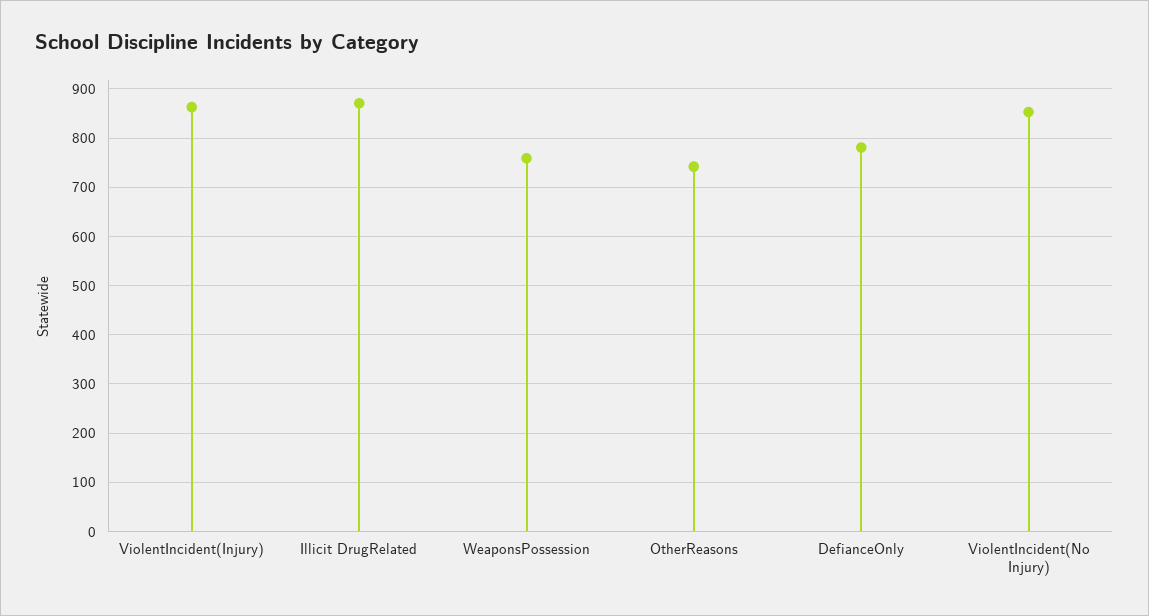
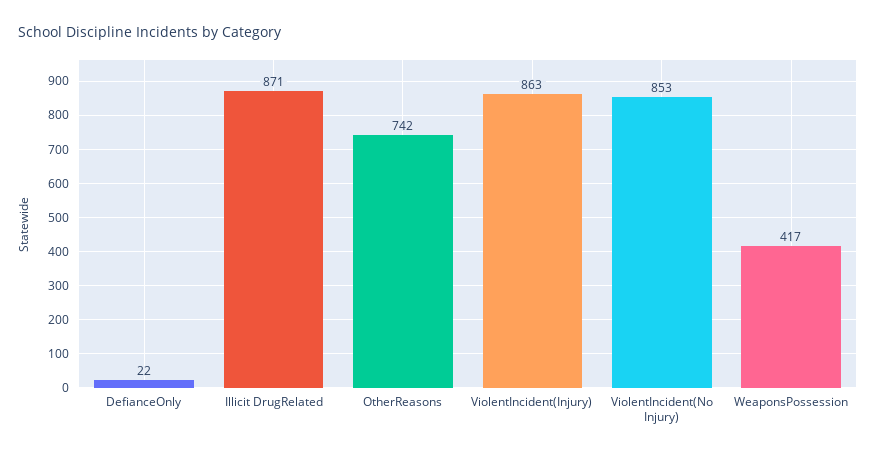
WeaponsPossession: 760 -> 417
DefianceOnly: 780 -> 22

